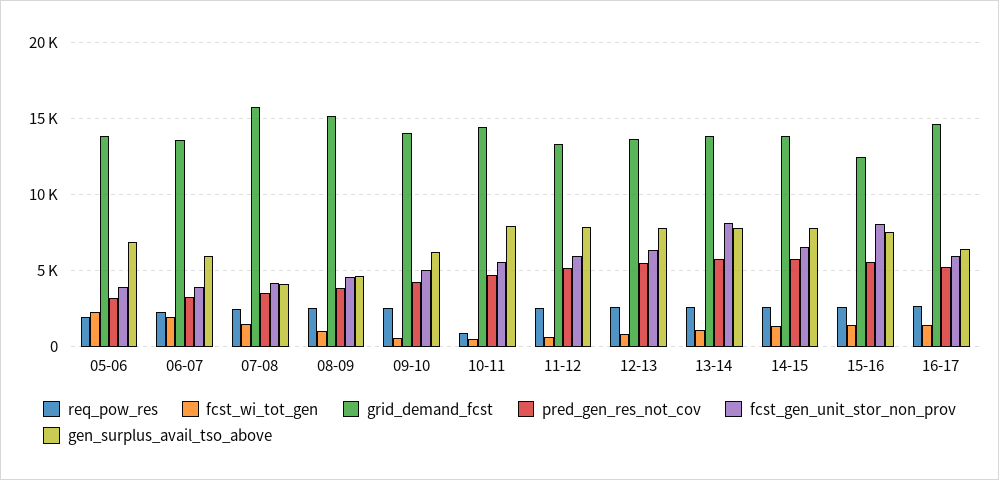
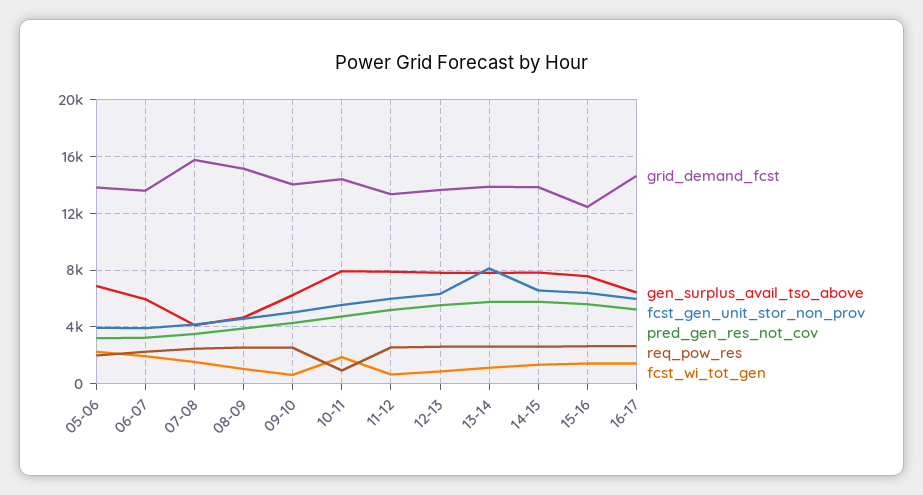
fcst_wi_tot_gen, 10-11: 500 -> 2000
fcst_gen_unit_stor_non_prov, 15-16: 8000 -> 6500

